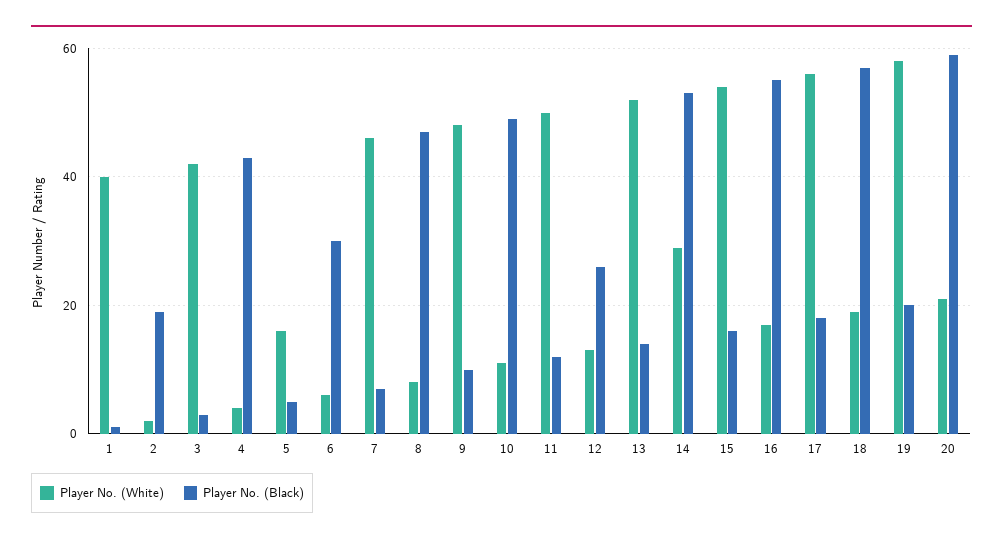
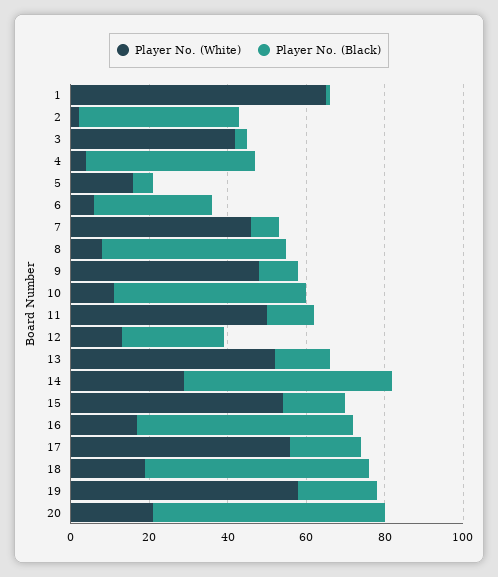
Player No. (White), 1: 40 -> 65
Player No. (Black), 2: 20 -> 40

